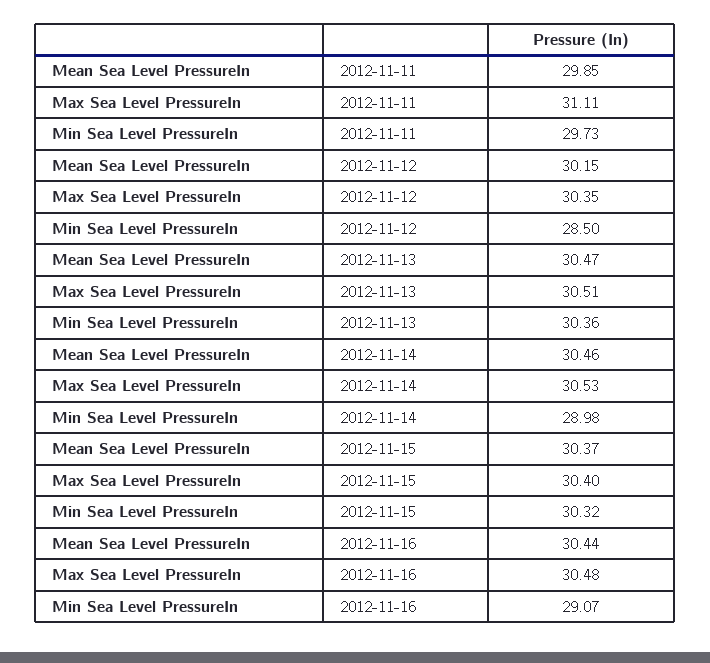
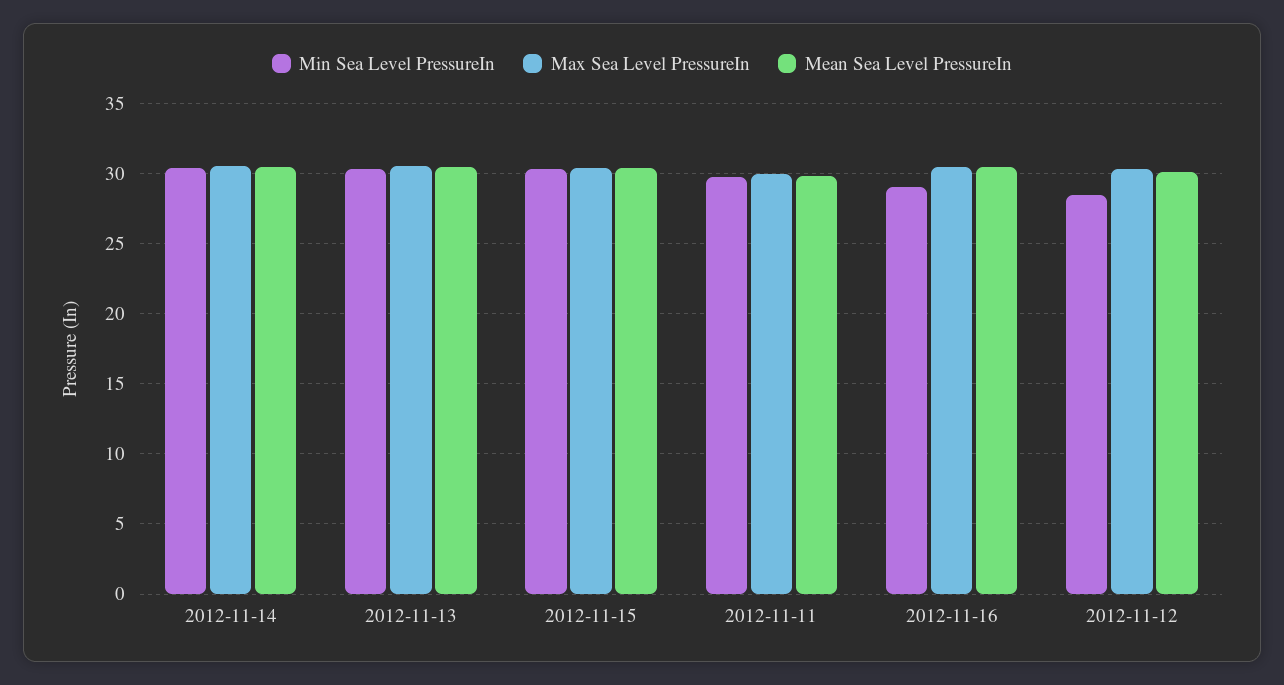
Max Sea Level PressureIn, 2012-11-11: 31.11 -> 30
Min Sea Level PressureIn, 2012-11-14: 28.98 -> 30.5

